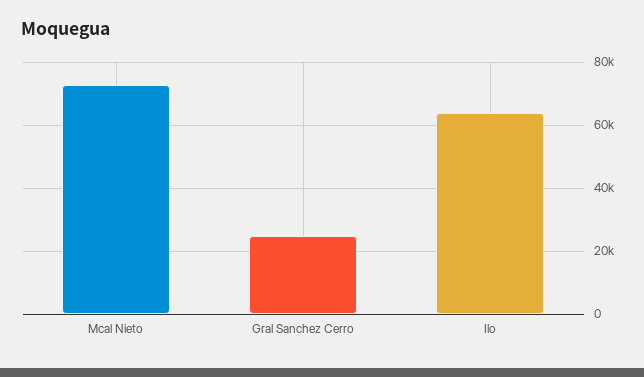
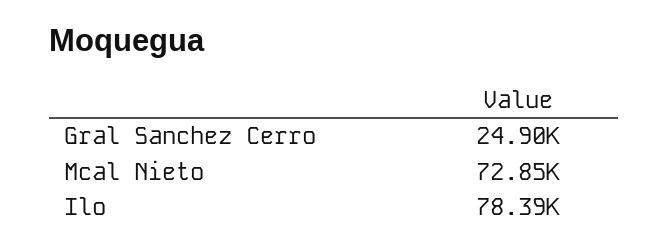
Ilo: 64000 -> 78390

